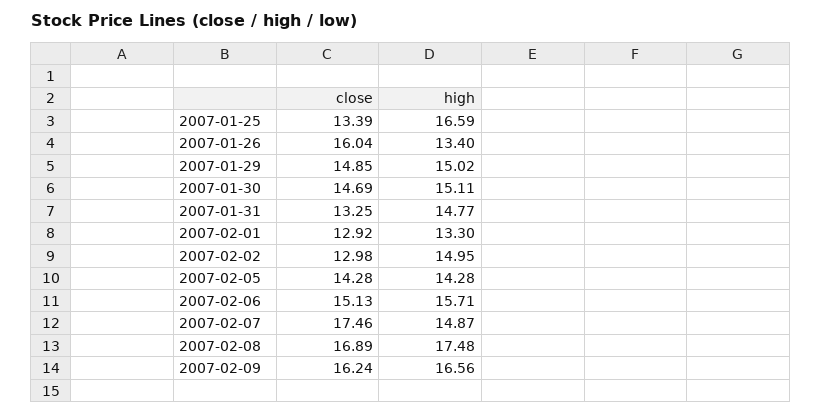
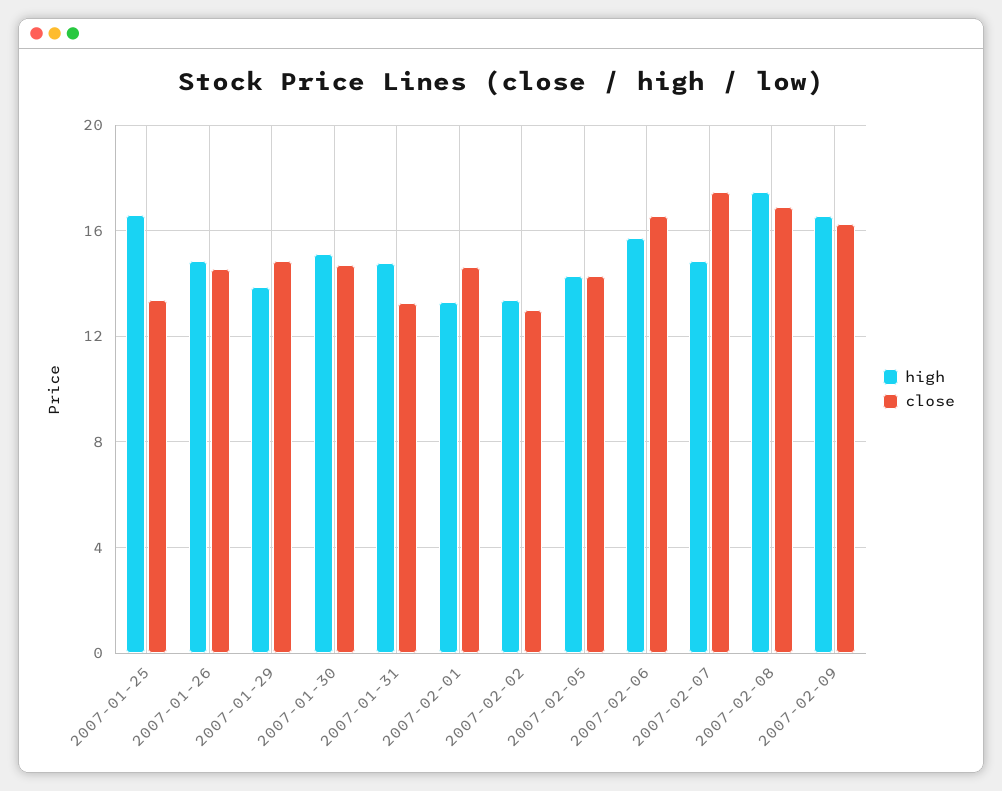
close, 2007-01-26: 16.04 -> 14.5
high, 2007-01-26: 13.4 -> 15
high, 2007-01-29: 15.02 -> 14
close, 2007-02-01: 12.92 -> 14.5
high, 2007-02-02: 14.95 -> 13.5
close, 2007-02-06: 15.13 -> 16.5

